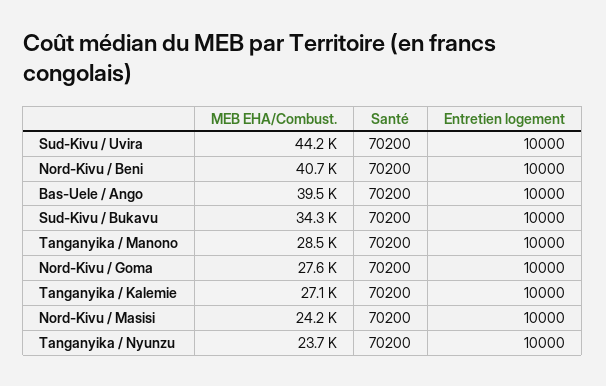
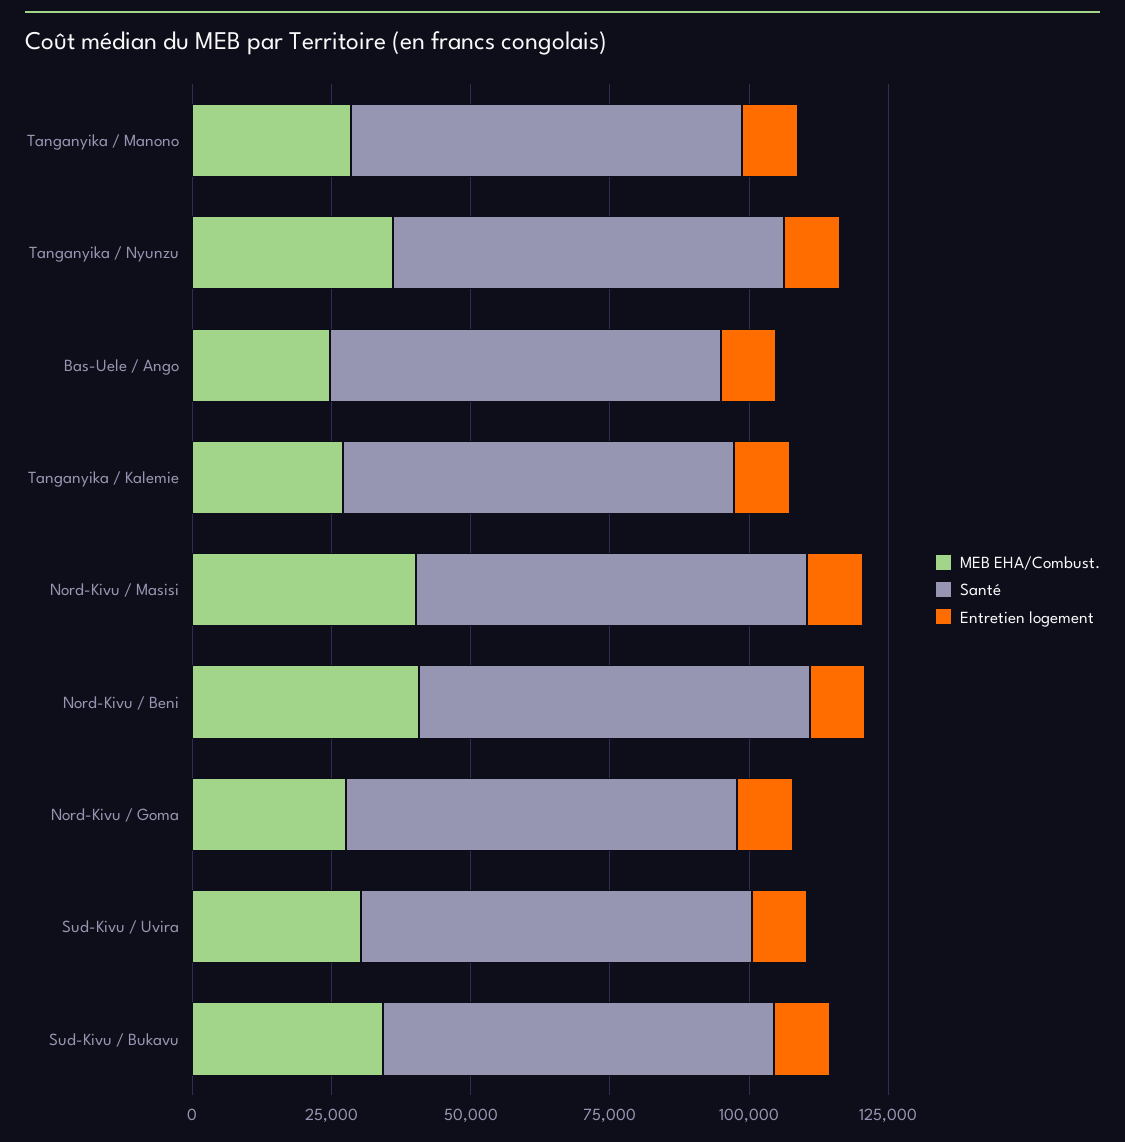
MEB EHA/Combust., Sud-Kivu / Uvira: 44200 -> 30000
MEB EHA/Combust., Bas-Uele / Ango: 39500 -> 25000
MEB EHA/Combust., Nord-Kivu / Masisi: 24200 -> 40000
MEB EHA/Combust., Tanganyika / Nyunzu: 23700 -> 35000

